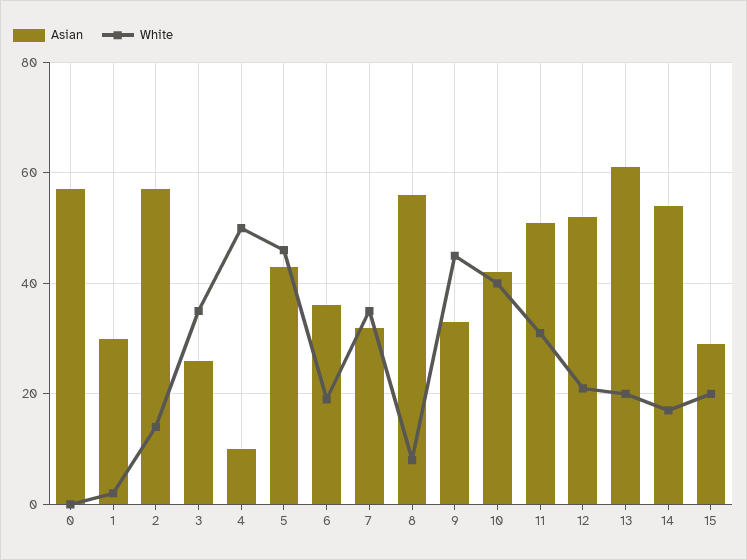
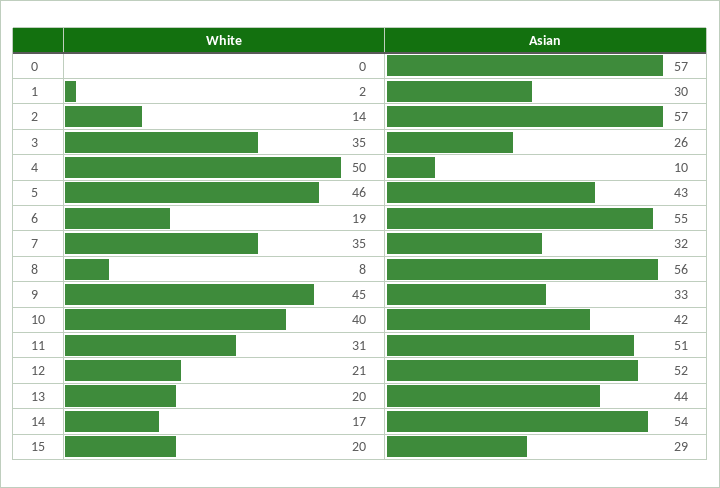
Asian, 6: 35 -> 55
Asian, 13: 60 -> 44

